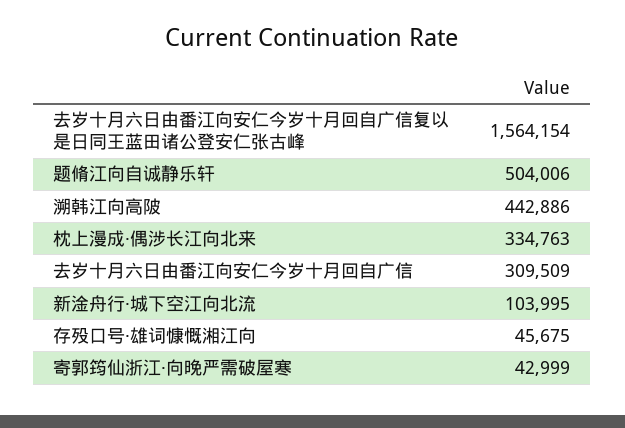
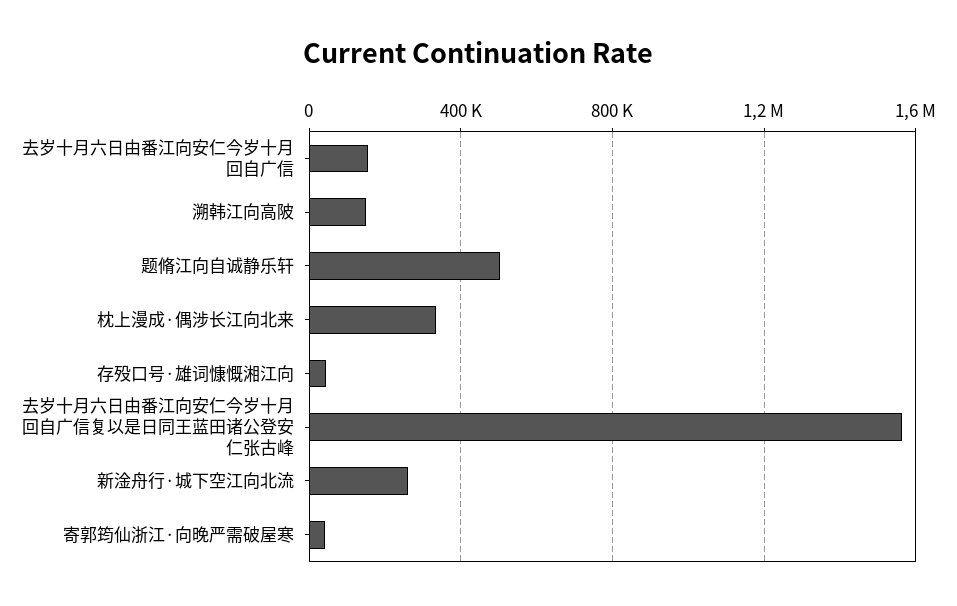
溯韩江向高陂: 442886 -> 150000
去岁十月六日由番江向安仁今岁十月回自广信: 309509 -> 150000
新淦舟行·城下空江向北流: 103995 -> 250000

